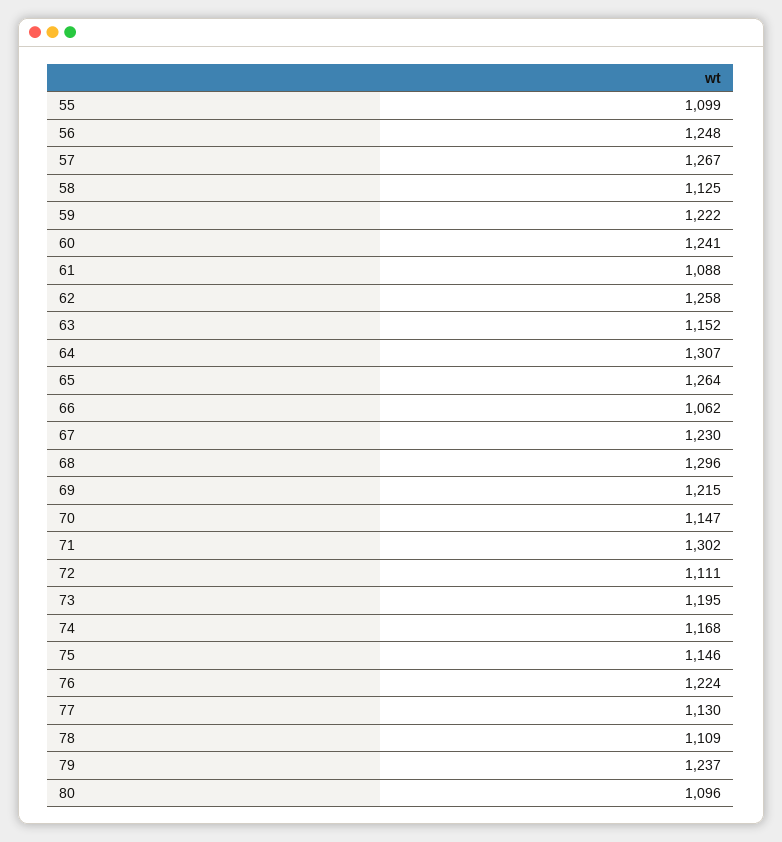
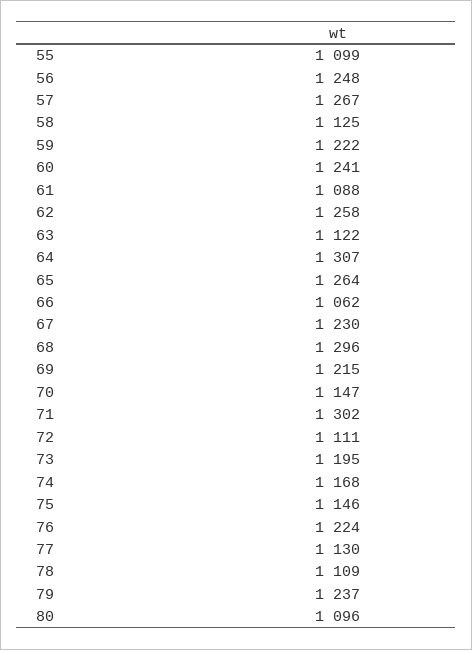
63: 1152 -> 1122

